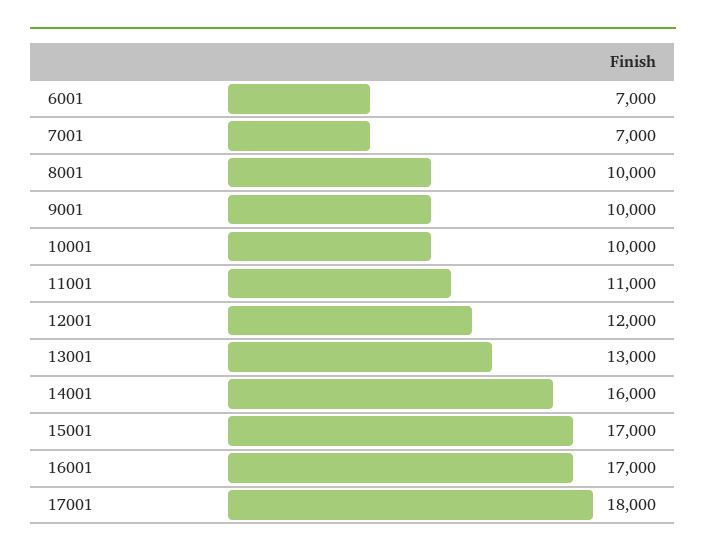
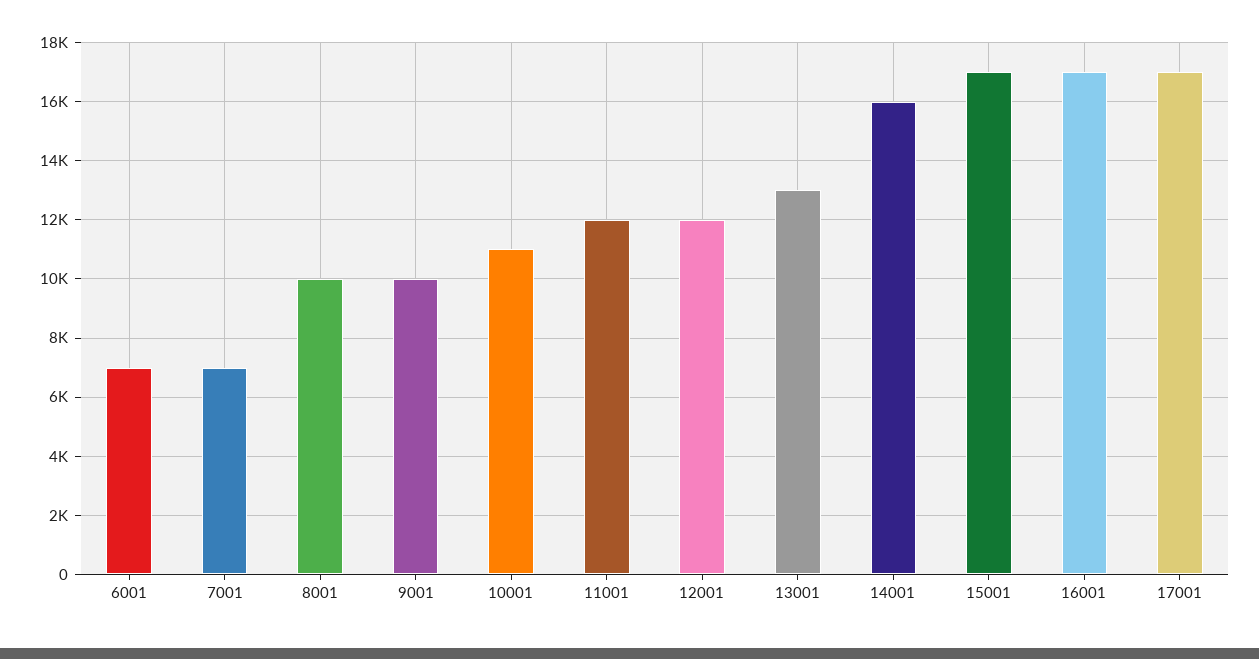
10001: 10000 -> 11000
11001: 11000 -> 12000
17001: 18000 -> 17000

